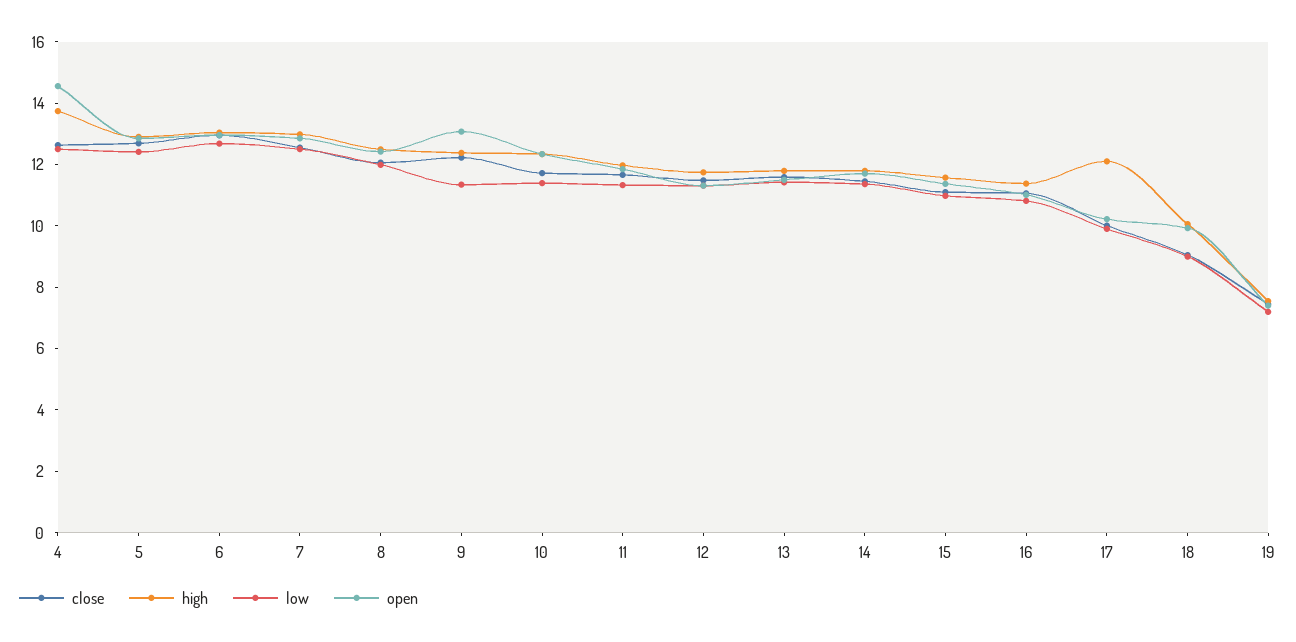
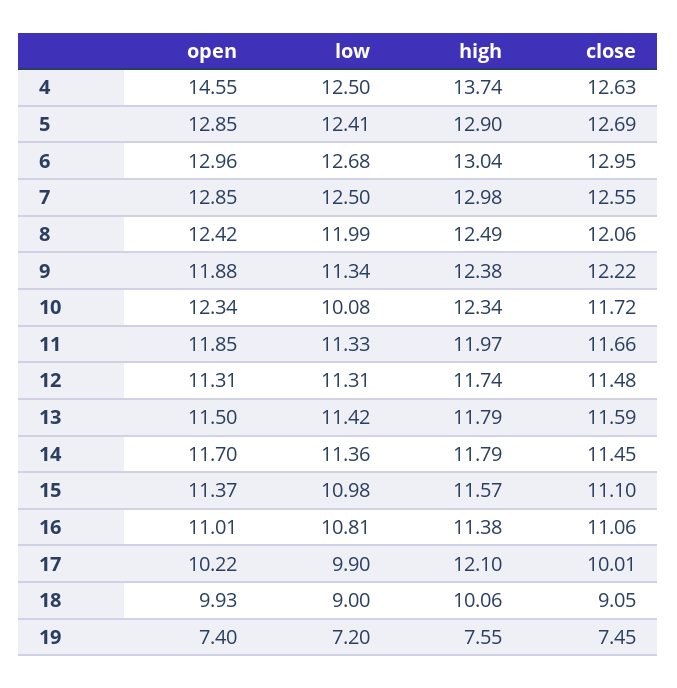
open, 9: 13 -> 11.88
low, 10: 11.5 -> 10.08

